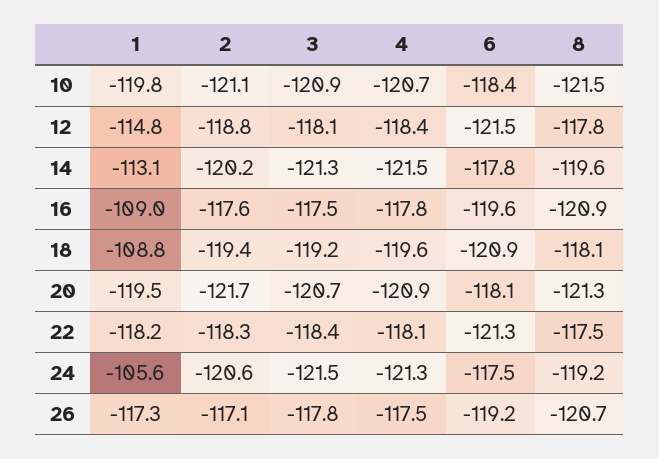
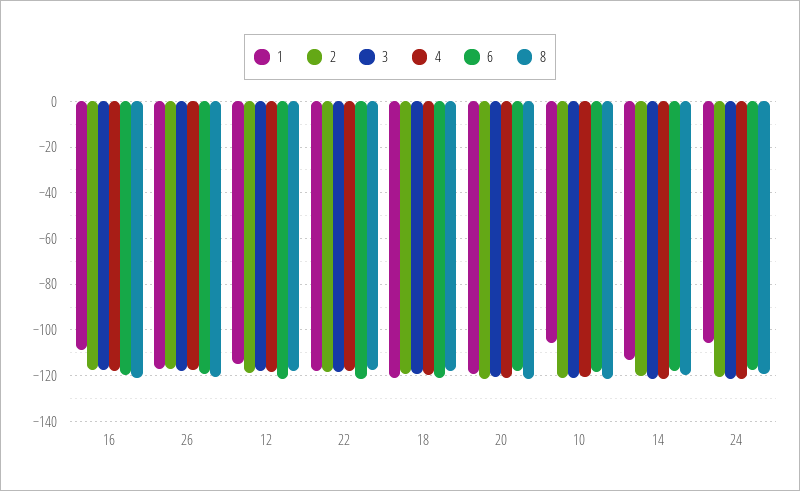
1, 10: -119.8 -> -105
1, 18: -108.8 -> -120

